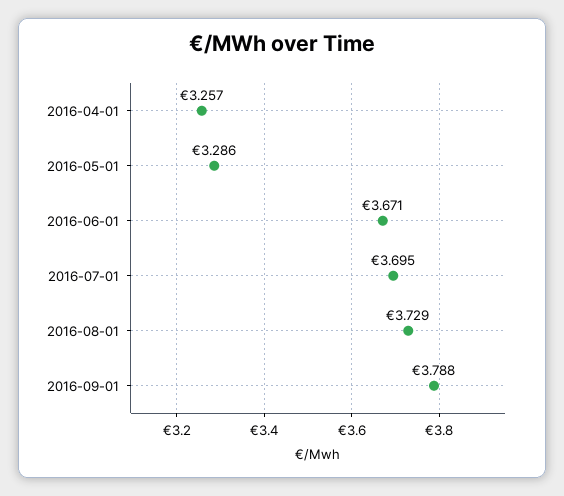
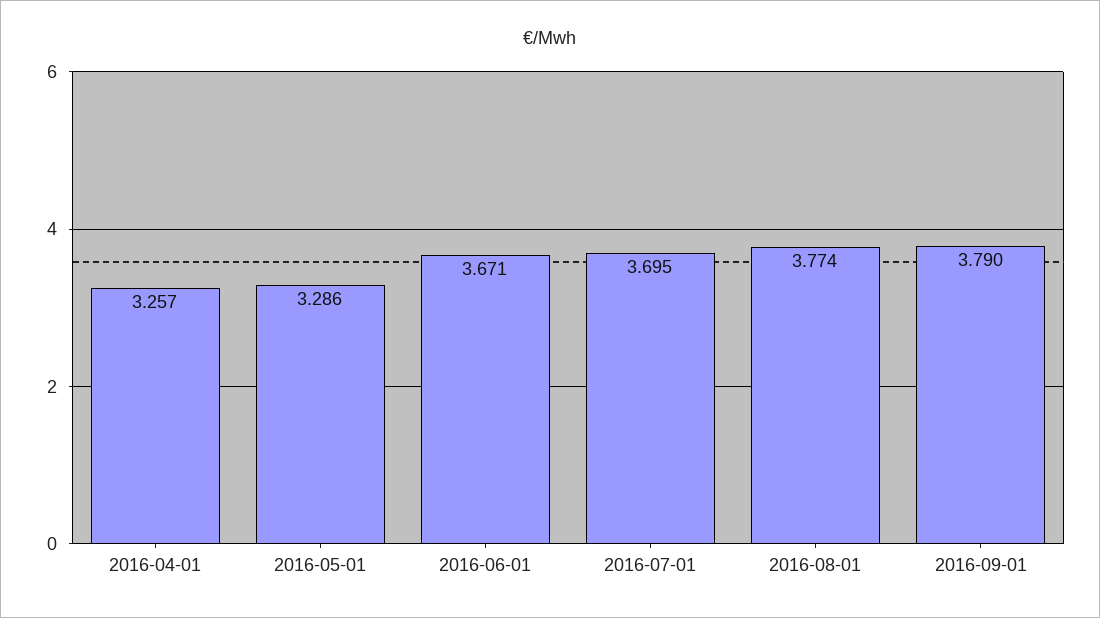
2016-08-01: 3.729 -> 3.774
2016-09-01: 3.788 -> 3.79

